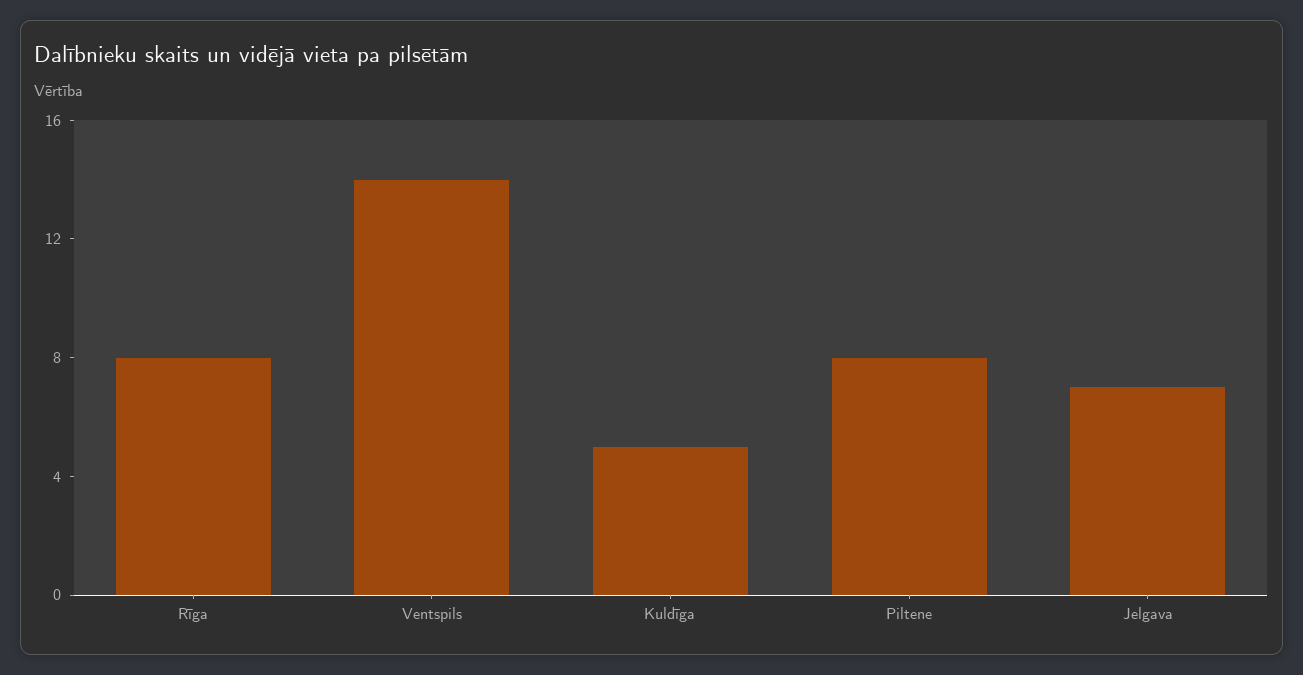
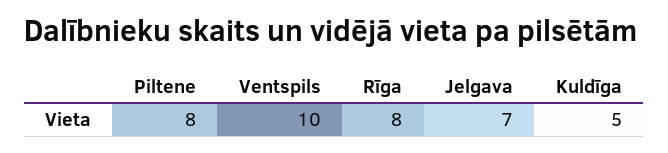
Ventspils: 14 -> 10

